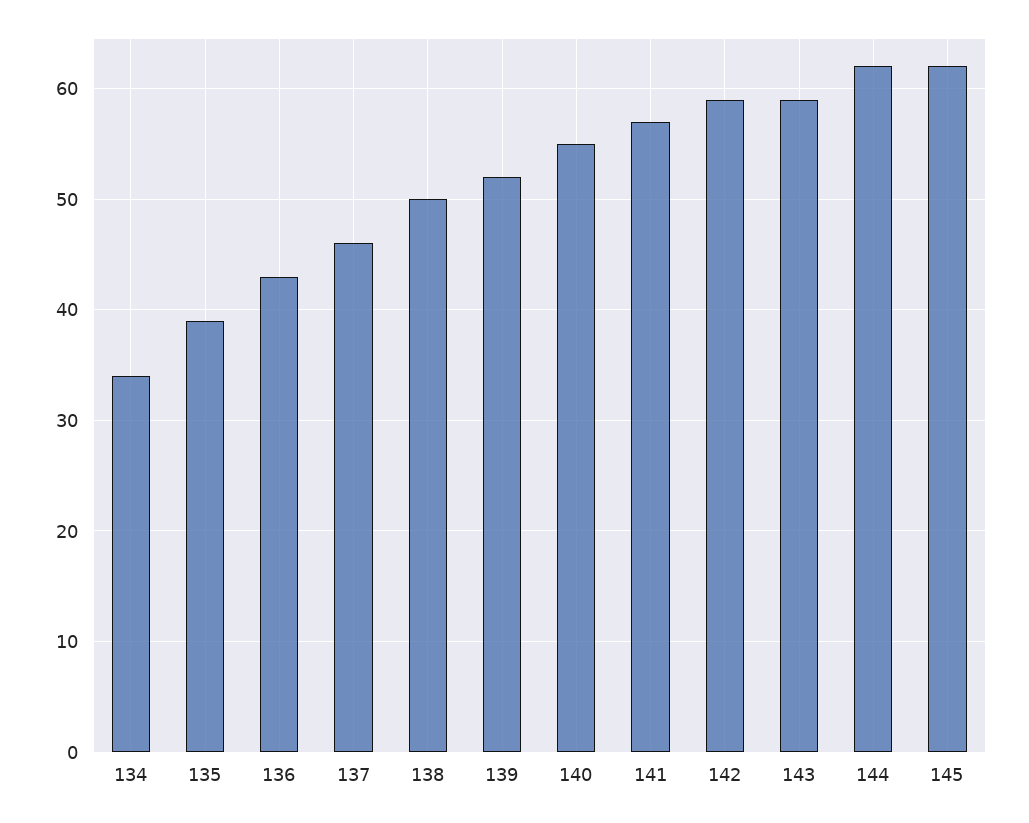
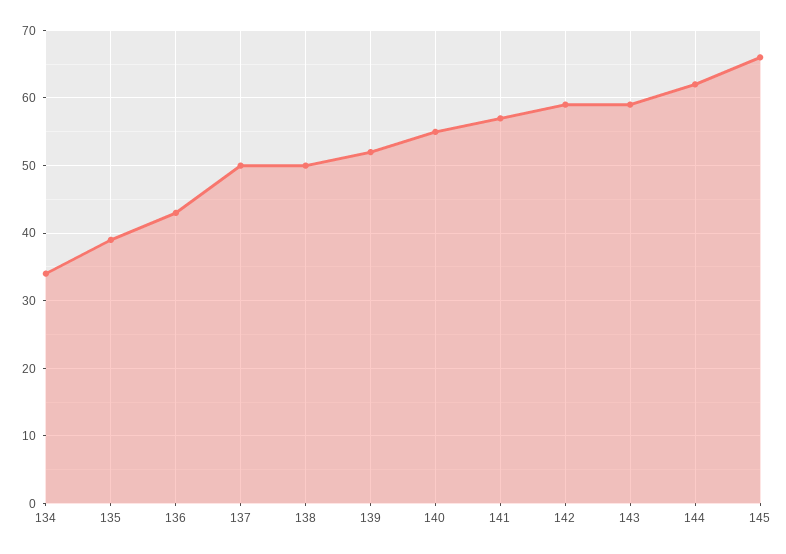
137: 46 -> 50
145: 62 -> 66

